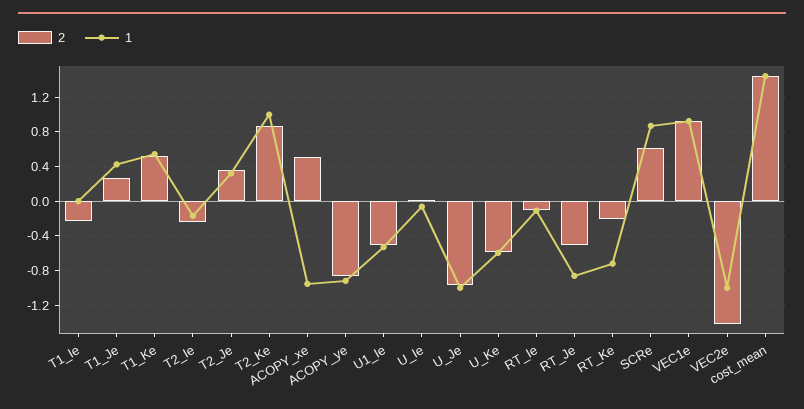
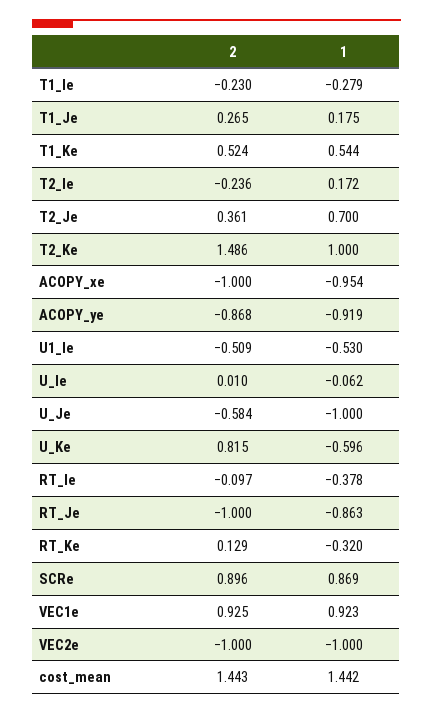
1, T1_Ie: 0 -> -0.279
1, T1_Je: 0.4 -> 0.175
1, T2_Ie: -0.2 -> 0.172
1, T2_Je: 0.3 -> 0.7
2, T2_Ke: 0.9 -> 1.486
2, ACOPY_xe: 0.5 -> -1
2, U_Je: -1 -> -0.584
2, U_Ke: -0.6 -> 0.815
1, RT_Ie: -0.1 -> -0.378
2, RT_Je: -0.5 -> -1
2, RT_Ke: -0.2 -> 0.129
1, RT_Ke: -0.7 -> -0.32
2, SCRe: 0.6 -> 0.896
2, VEC2e: -1.4 -> -1

